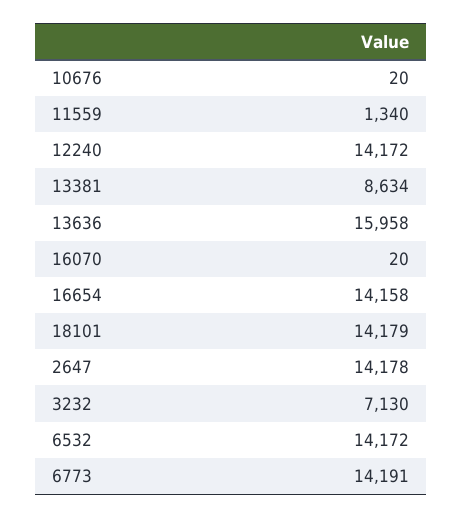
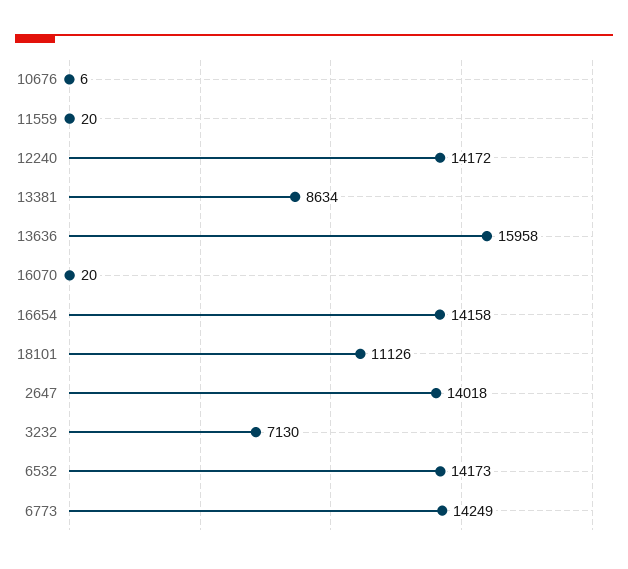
10676: 20 -> 6
11559: 1340 -> 20
18101: 14179 -> 11126
2647: 14178 -> 14018
6532: 14172 -> 14173
6773: 14191 -> 14249

